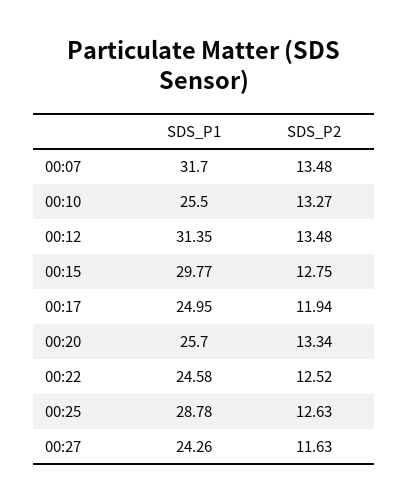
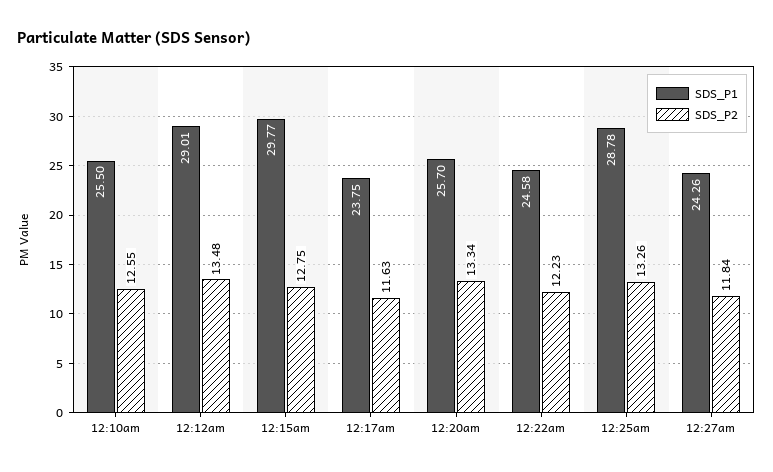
SDS_P1, 00:07: 31.7 -> none
SDS_P2, 00:07: 13.48 -> none
SDS_P2, 00:10: 13.27 -> 12.55
SDS_P1, 00:12: 31.35 -> 29.01
SDS_P1, 00:17: 24.95 -> 23.75
SDS_P2, 00:17: 11.94 -> 11.63
SDS_P2, 00:22: 12.52 -> 12.23
SDS_P2, 00:25: 12.63 -> 13.26
SDS_P2, 00:27: 11.63 -> 11.84

